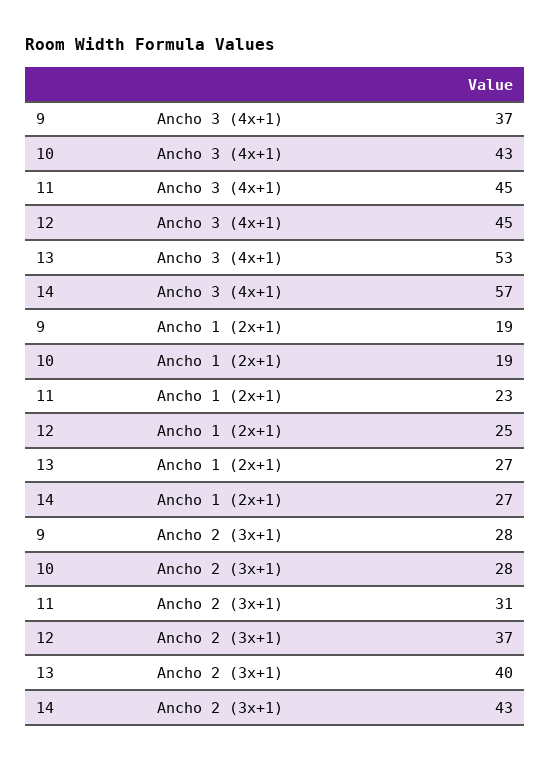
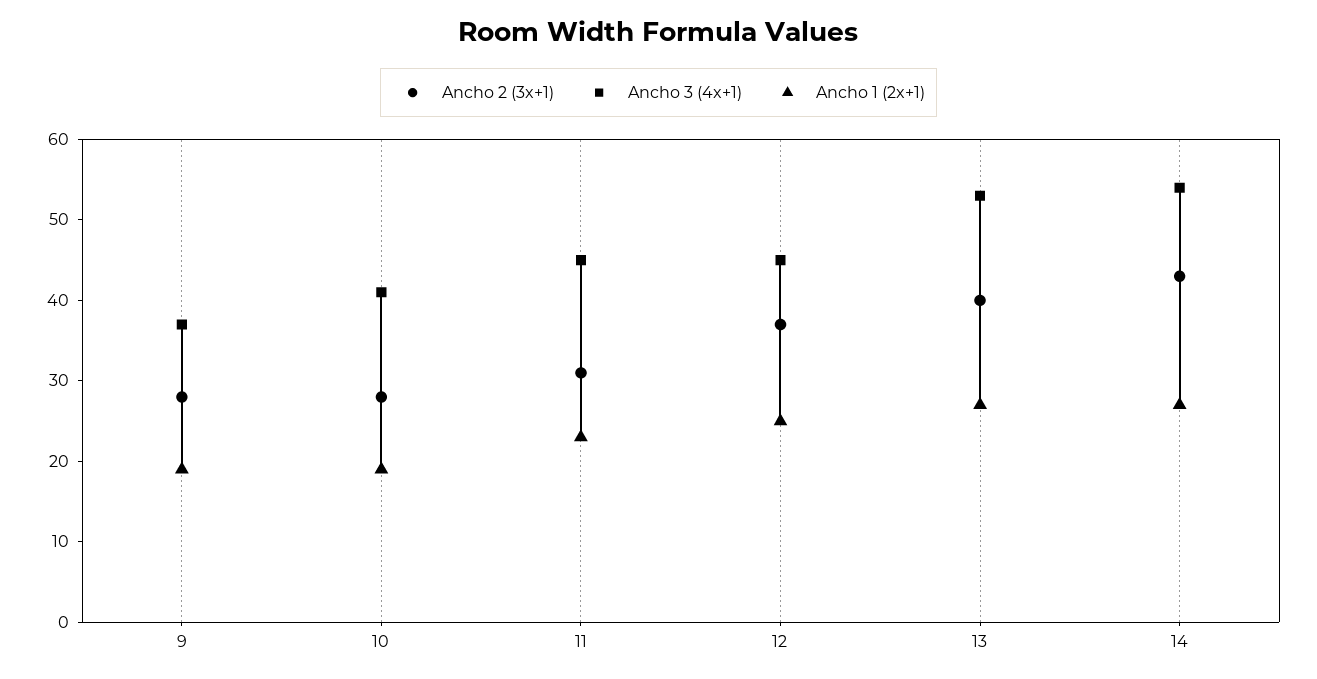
Ancho 3 (4x+1), 10: 43 -> 41
Ancho 3 (4x+1), 14: 57 -> 54

